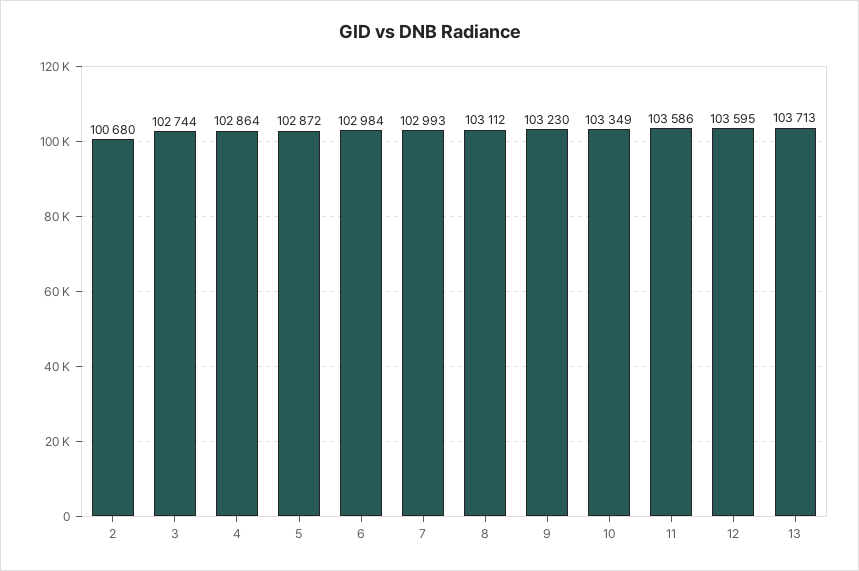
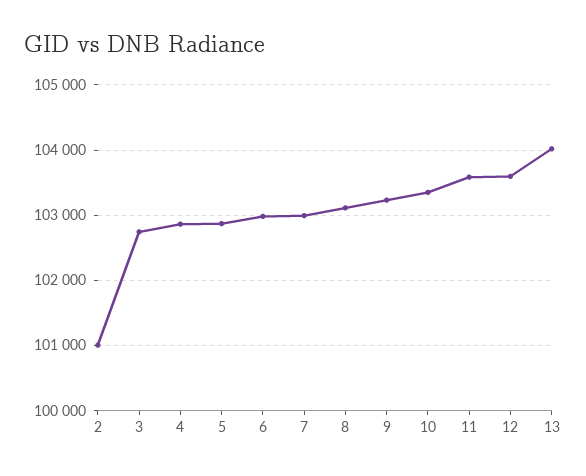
2: 100680 -> 101000
13: 103713 -> 104000

